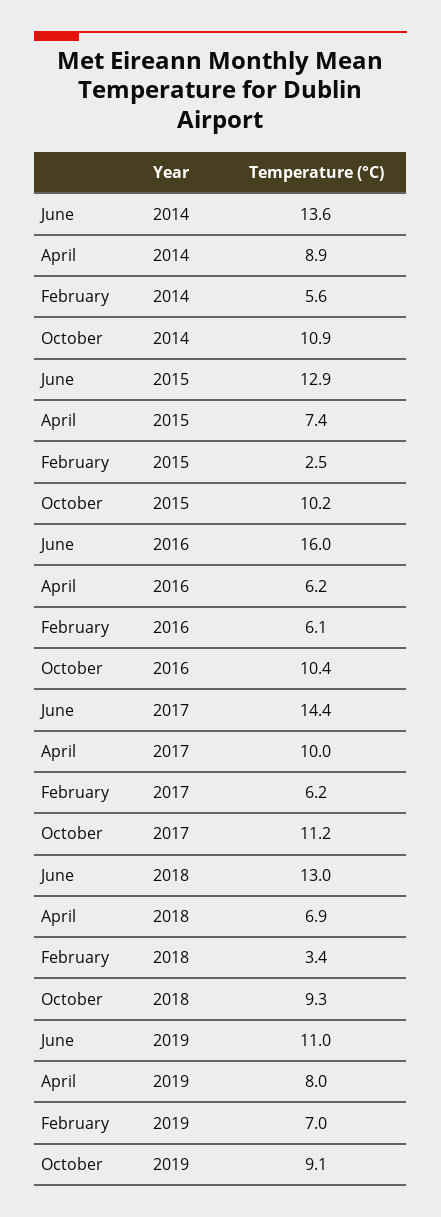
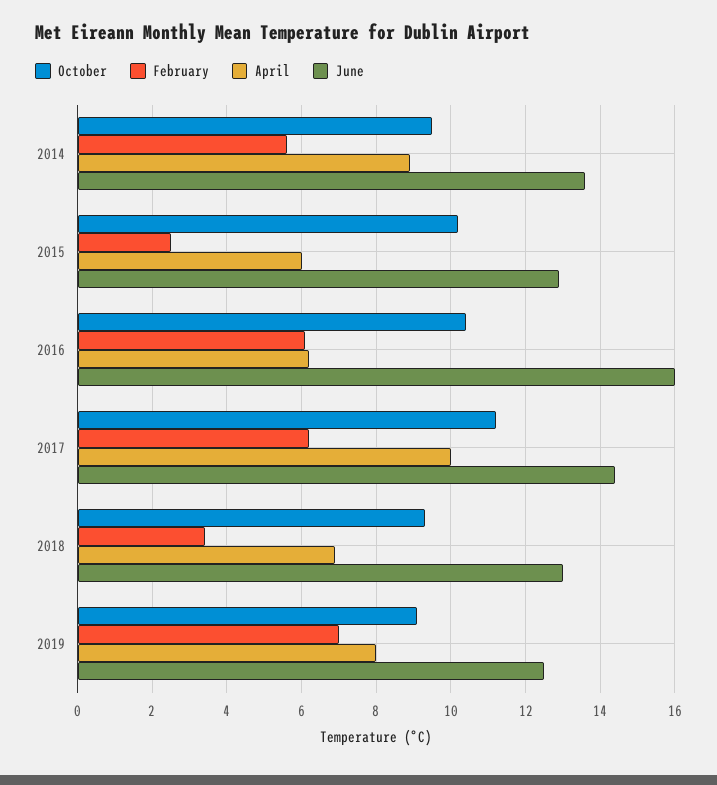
October, 2014: 10.9 -> 9.5
April, 2015: 7.4 -> 6
June, 2019: 11 -> 12.5

